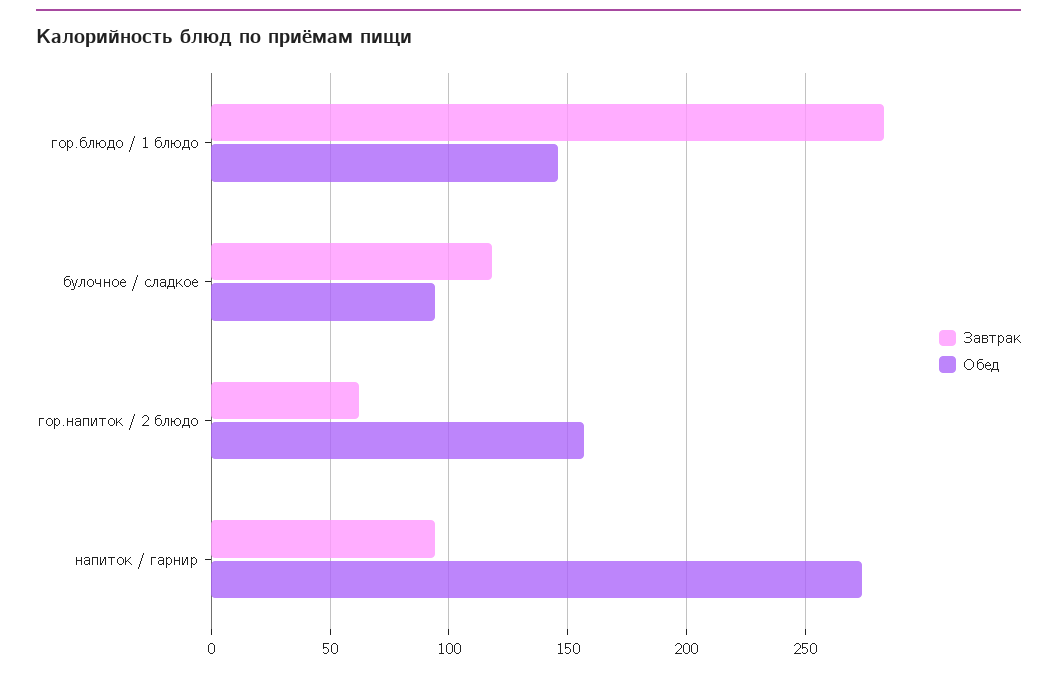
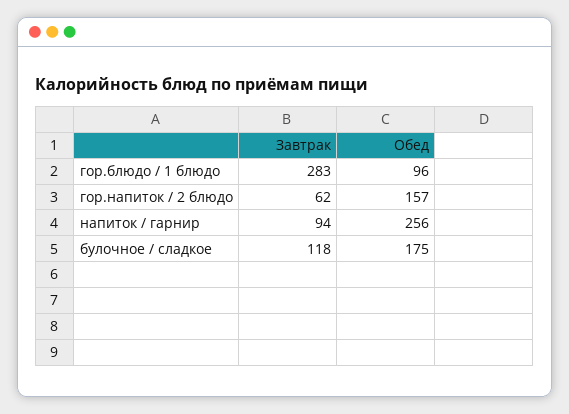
Обед, гор.блюдо / 1 блюдо: 145 -> 96
Обед, булочное / сладкое: 95 -> 175
Обед, напиток / гарнир: 275 -> 256

